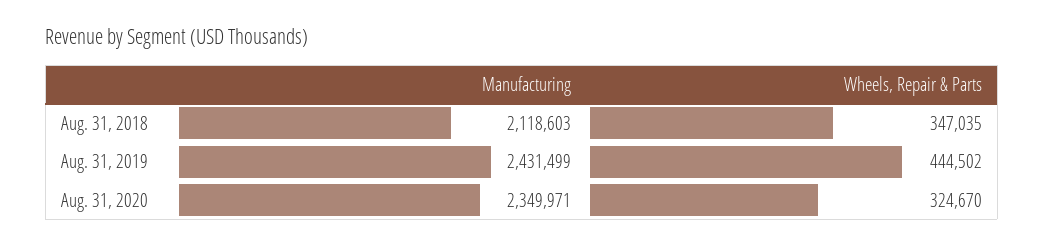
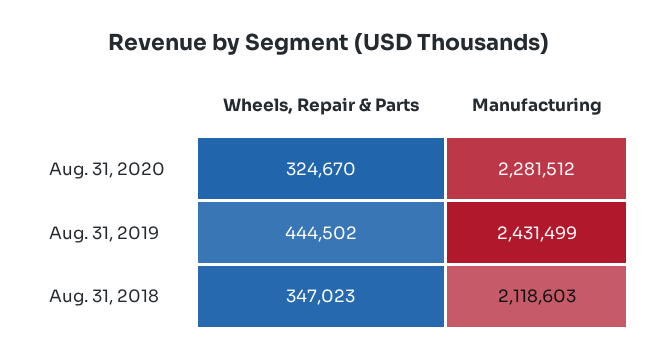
Wheels, Repair & Parts, Aug. 31, 2018: 347035 -> 347023
Manufacturing, Aug. 31, 2020: 2349971 -> 2281512

